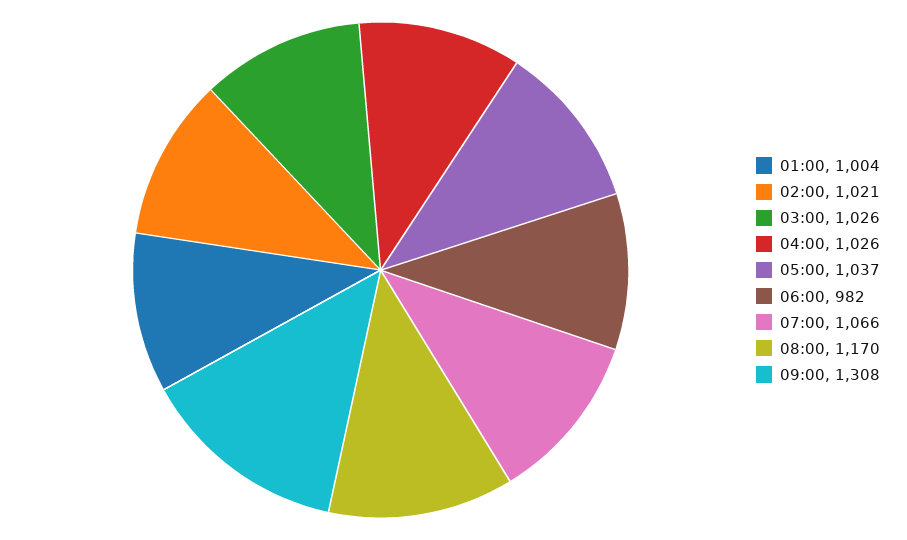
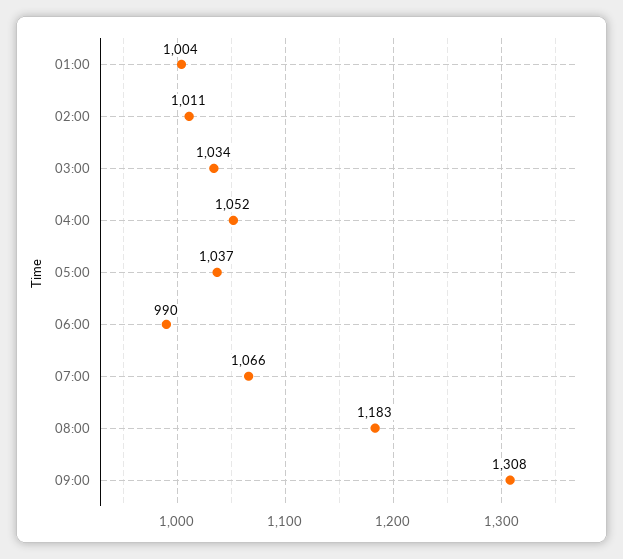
02:00: 1021 -> 1011
03:00: 1026 -> 1034
04:00: 1026 -> 1052
06:00: 982 -> 990
08:00: 1170 -> 1183

